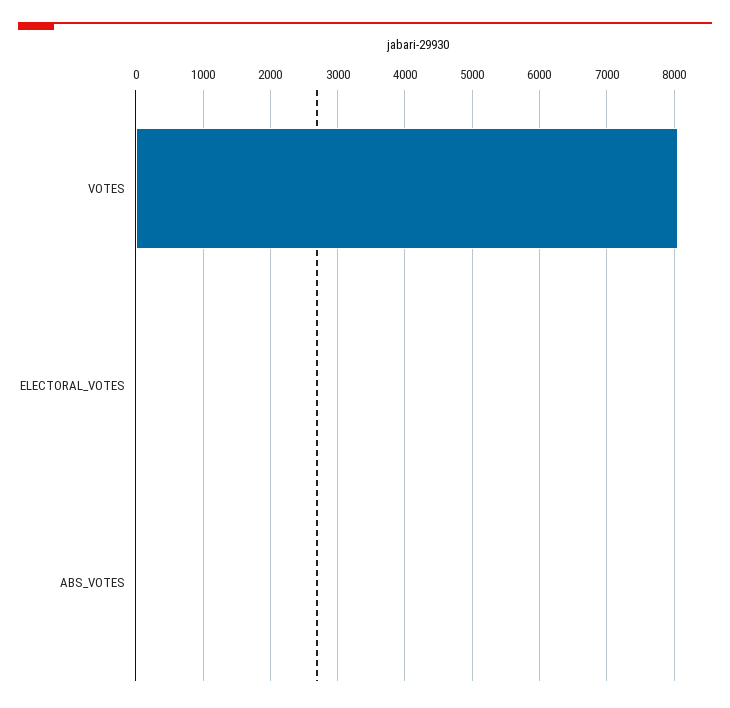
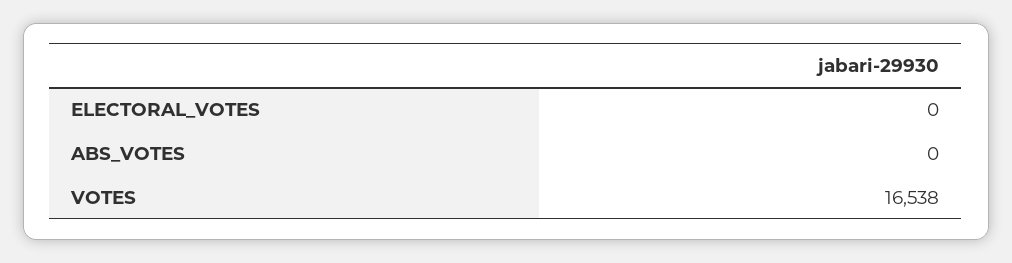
VOTES: 8100 -> 16538

